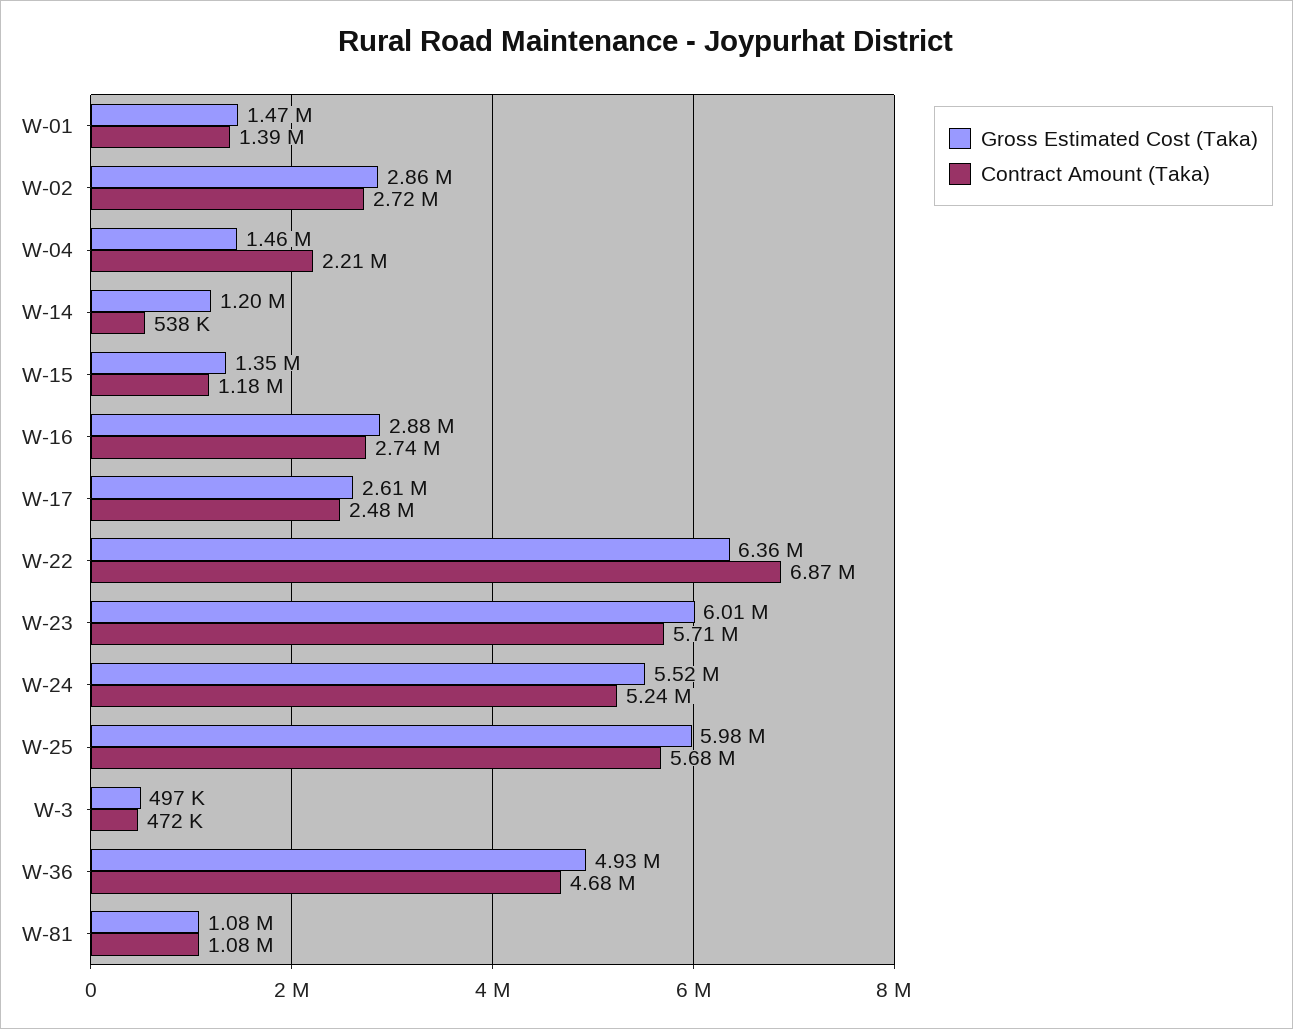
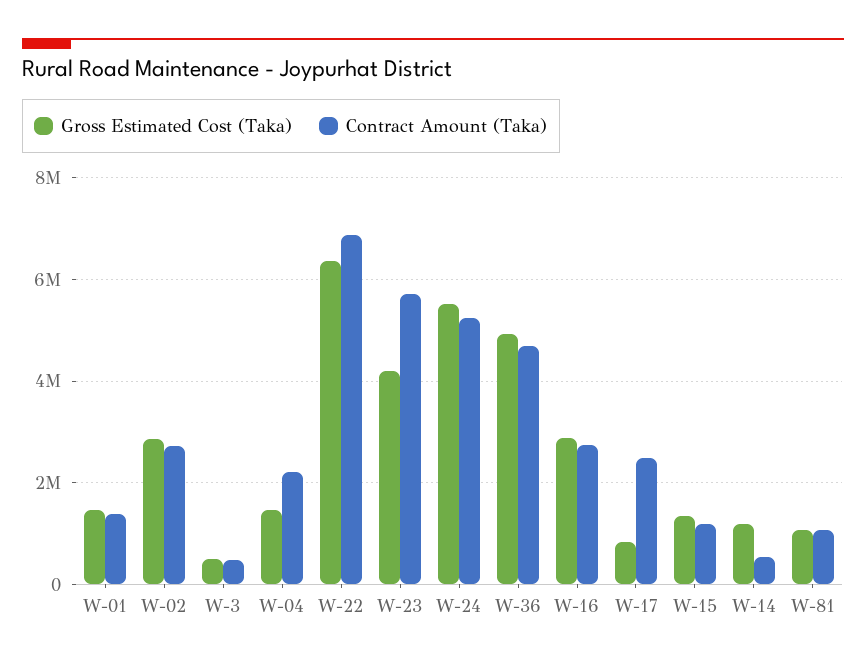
Gross Estimated Cost (Taka), W-17: 2610000 -> 800000
Gross Estimated Cost (Taka), W-23: 6010000 -> 4200000
Gross Estimated Cost (Taka), W-25: 5980000 -> none
Contract Amount (Taka), W-25: 5680000 -> none

